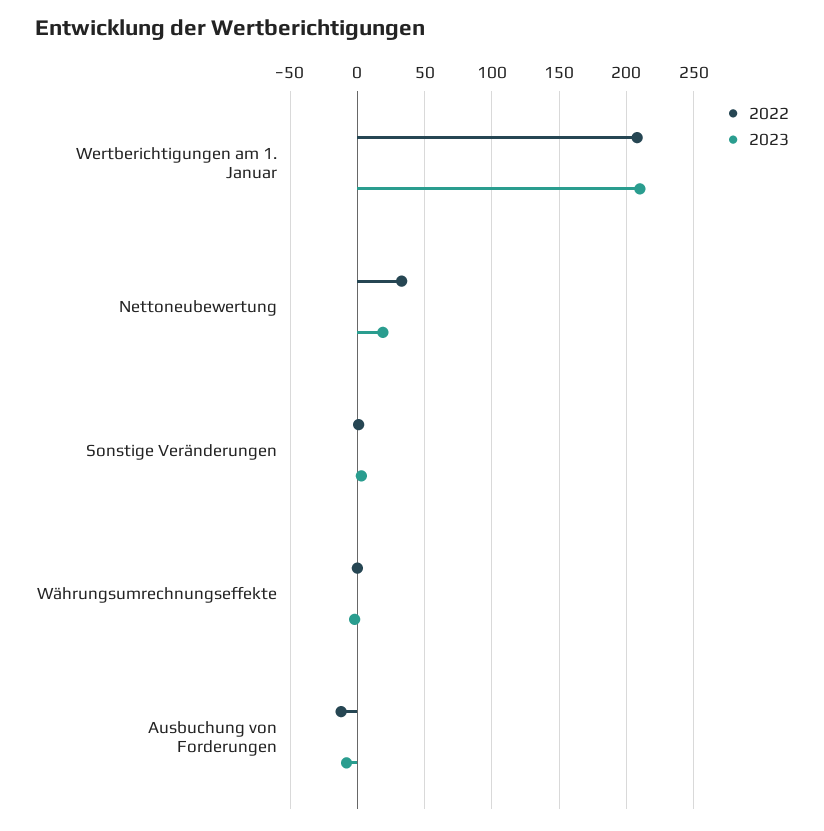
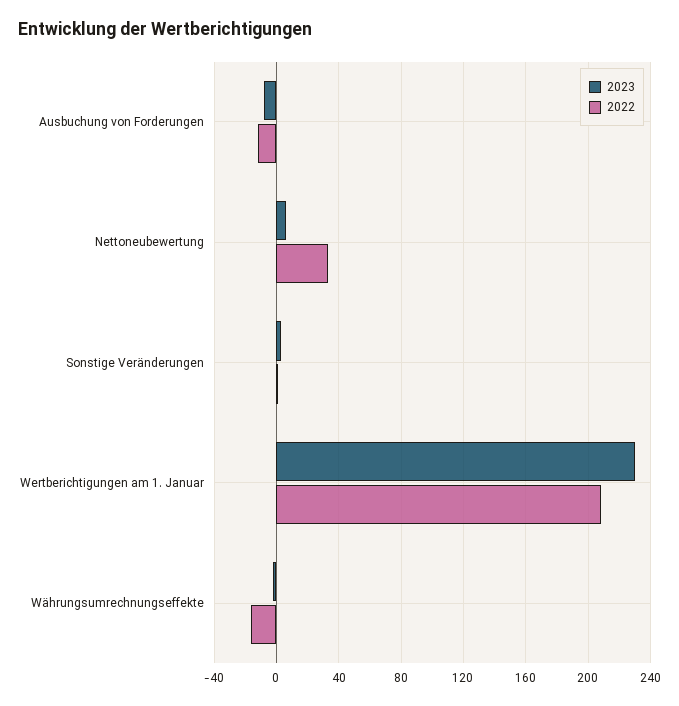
2023, Wertberichtigungen am 1. Januar: 210 -> 230
2023, Nettoneubewertung: 20 -> 5
2022, Währungsumrechnungseffekte: 0 -> -15

